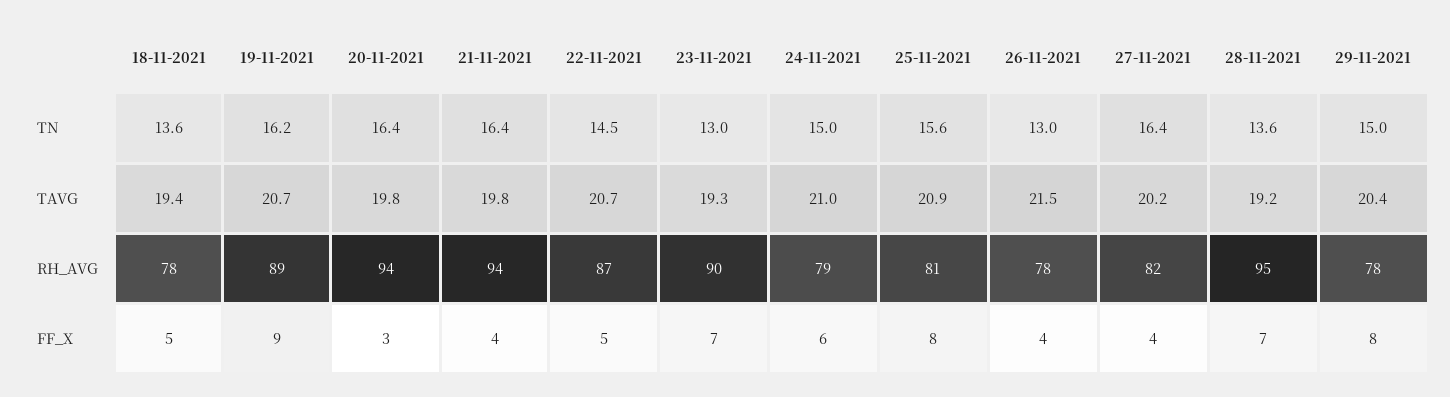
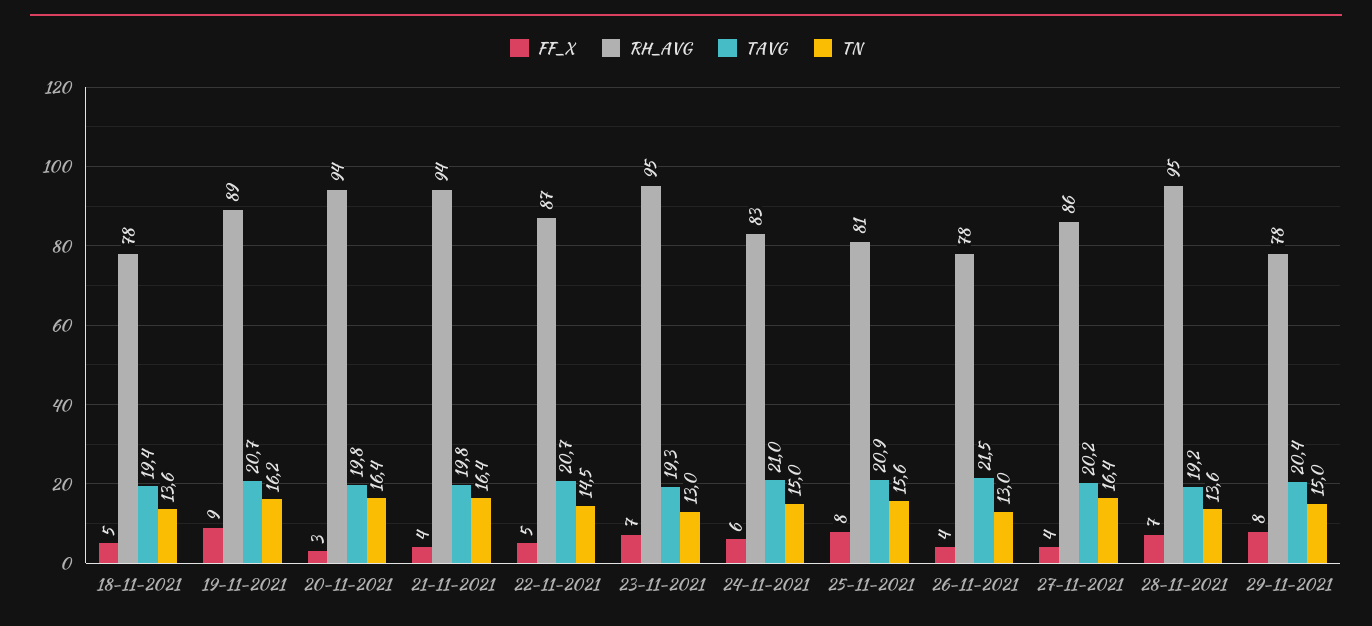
RH_AVG, 23-11-2021: 90 -> 95
RH_AVG, 24-11-2021: 79 -> 83
RH_AVG, 27-11-2021: 82 -> 86

